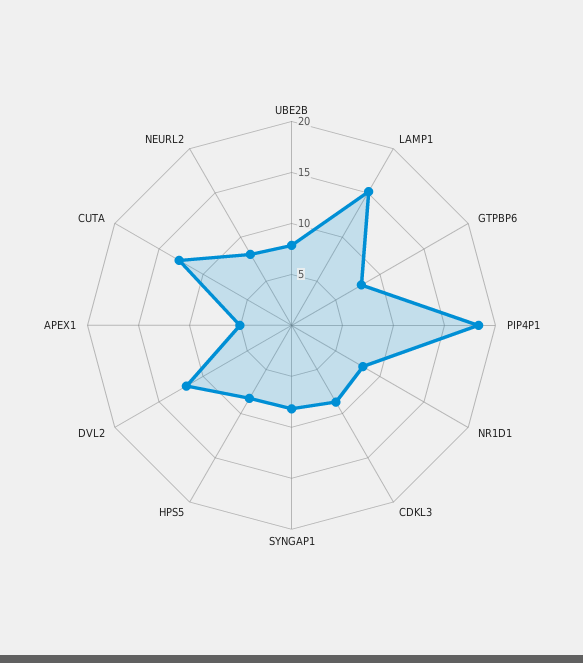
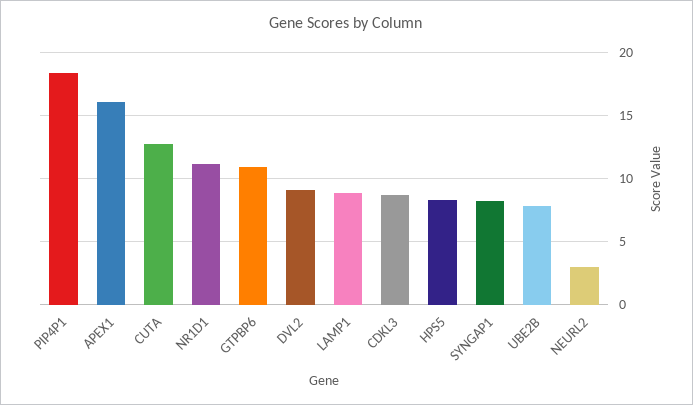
LAMP1: 15 -> 9
GTPBP6: 8 -> 11
NR1D1: 8 -> 11
DVL2: 12 -> 9
APEX1: 5 -> 16
NEURL2: 8 -> 3

